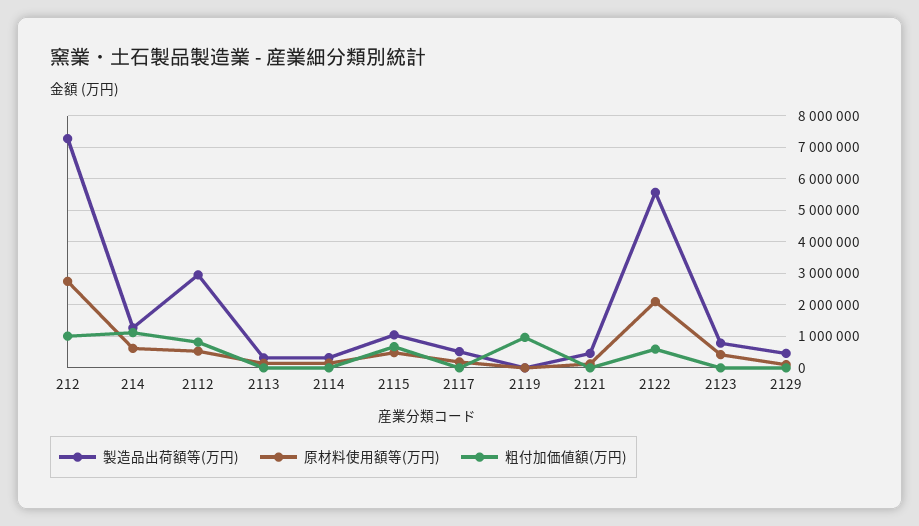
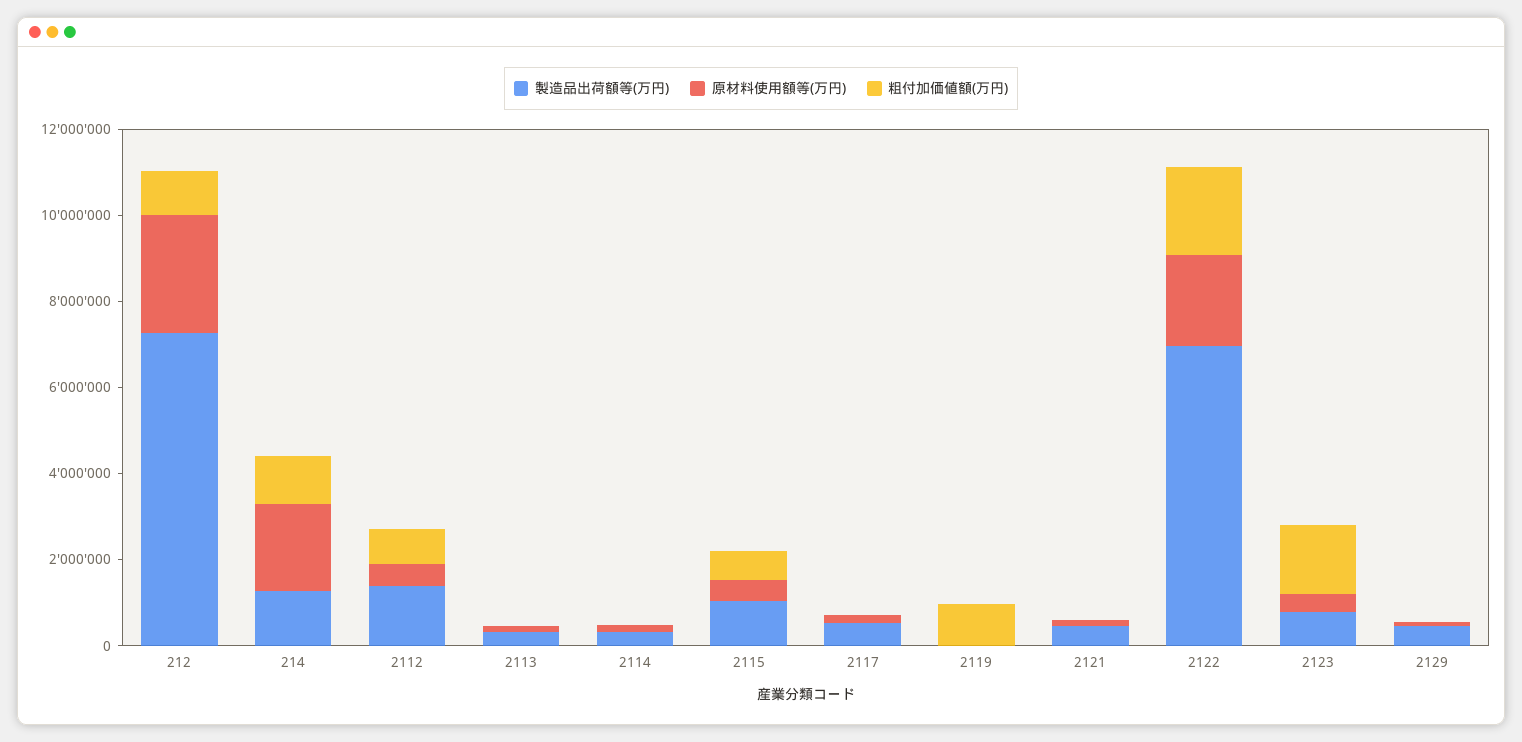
原材料使用額等(万円), 214: 600000 -> 2000000
製造品出荷額等(万円), 2112: 3000000 -> 1500000
製造品出荷額等(万円), 2122: 5600000 -> 7000000
粗付加価値額(万円), 2122: 600000 -> 2000000
粗付加価値額(万円), 2123: 0 -> 1500000

